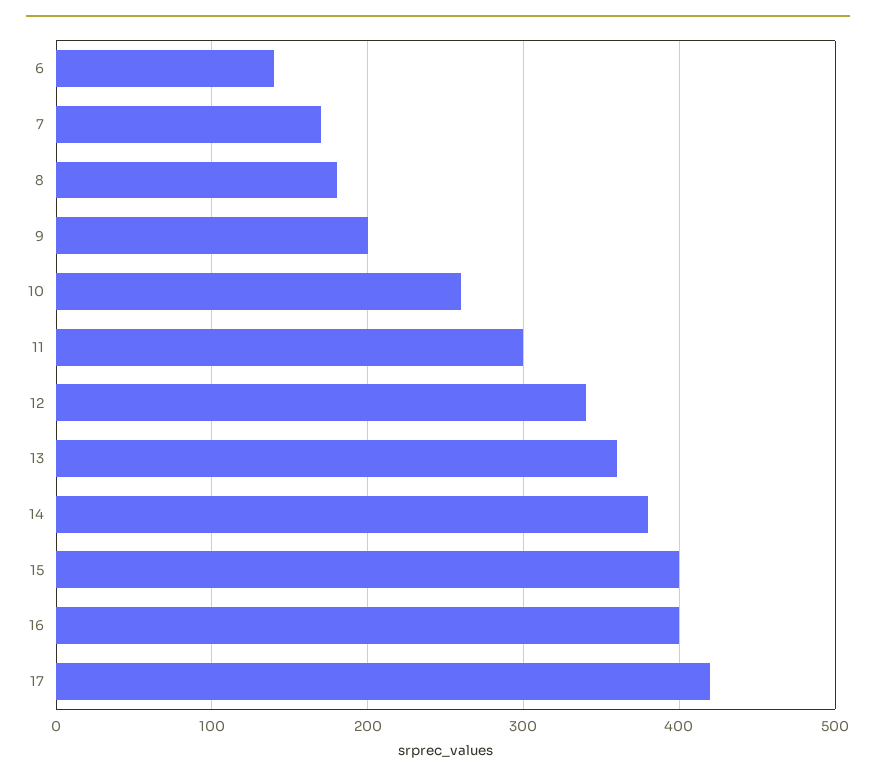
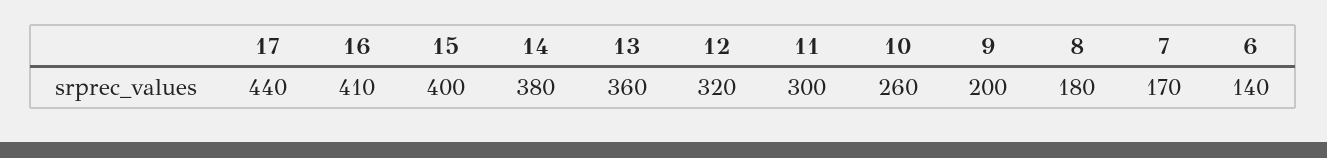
12: 340 -> 320
16: 400 -> 410
17: 420 -> 440

